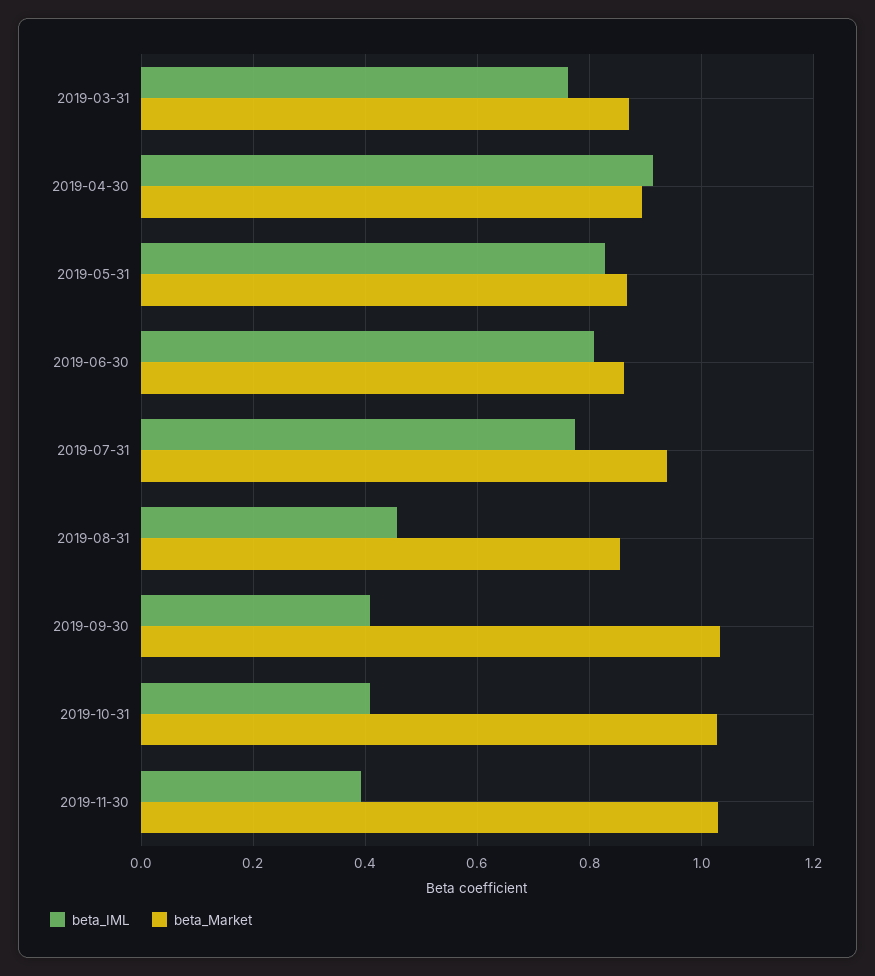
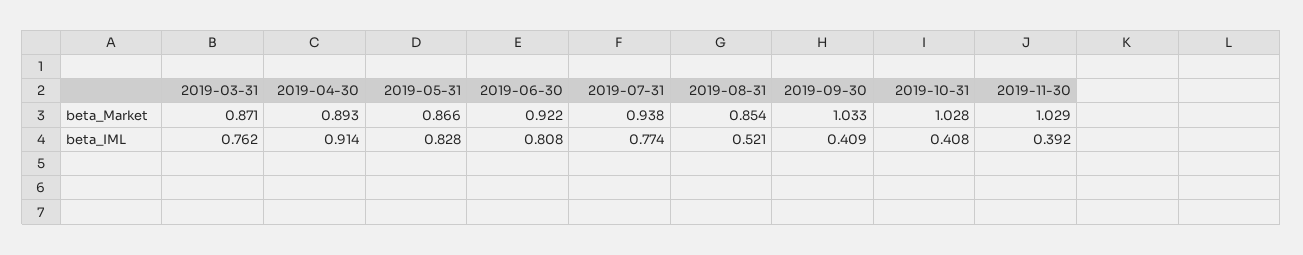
beta_Market, 2019-06-30: 0.86 -> 0.922
beta_IML, 2019-08-31: 0.46 -> 0.521

